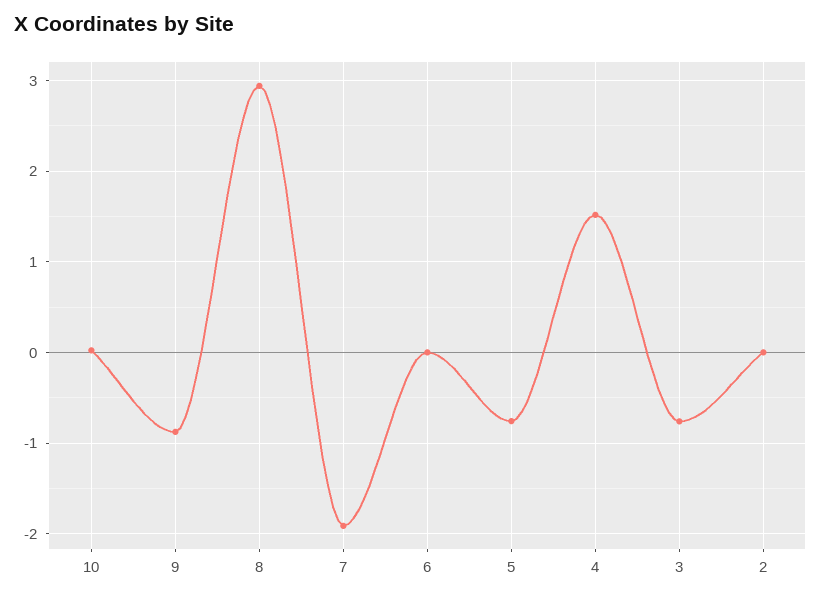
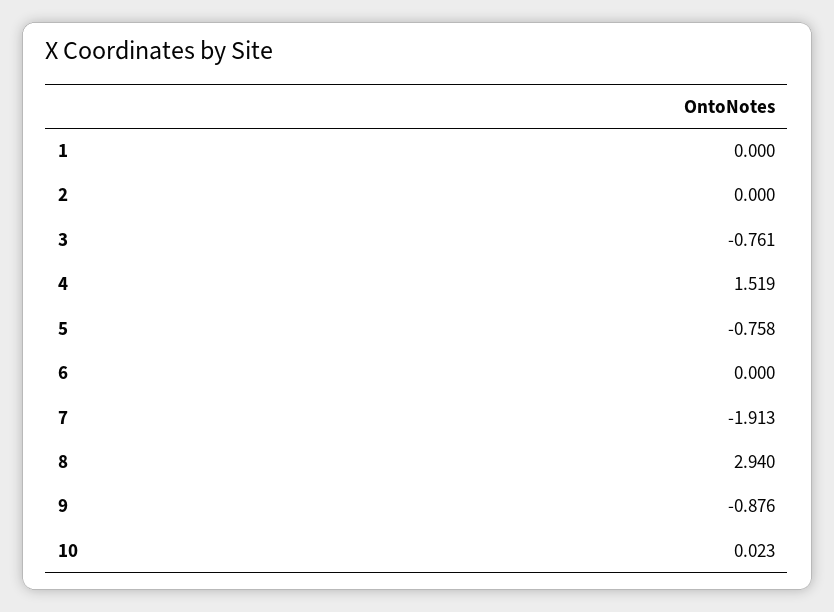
1: none -> 0

